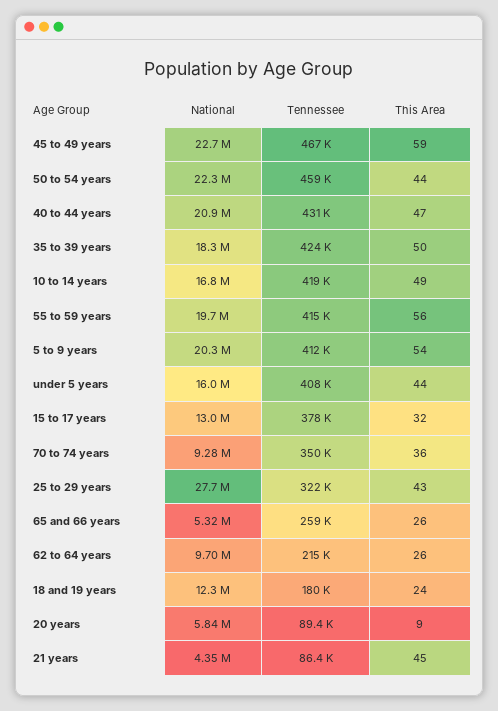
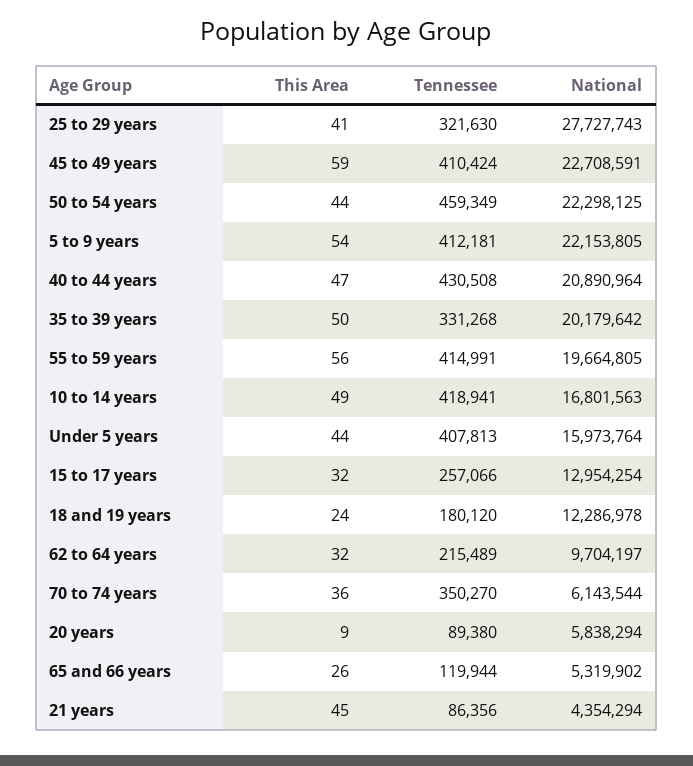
Tennessee, 45 to 49 years: 467000 -> 410424
National, 35 to 39 years: 18300000 -> 20179642
Tennessee, 35 to 39 years: 424000 -> 331268
National, 5 to 9 years: 20300000 -> 22153805
Tennessee, 15 to 17 years: 378000 -> 257066
National, 70 to 74 years: 9280000 -> 6143544
This Area, 25 to 29 years: 43 -> 41
Tennessee, 65 and 66 years: 259000 -> 119944
This Area, 62 to 64 years: 26 -> 32

